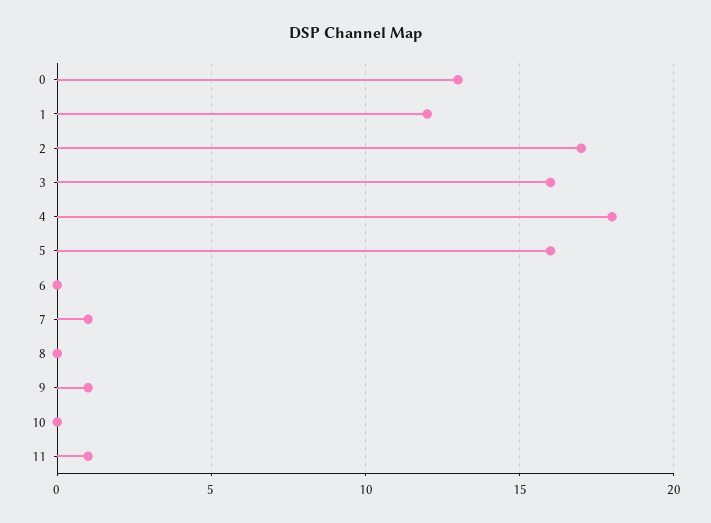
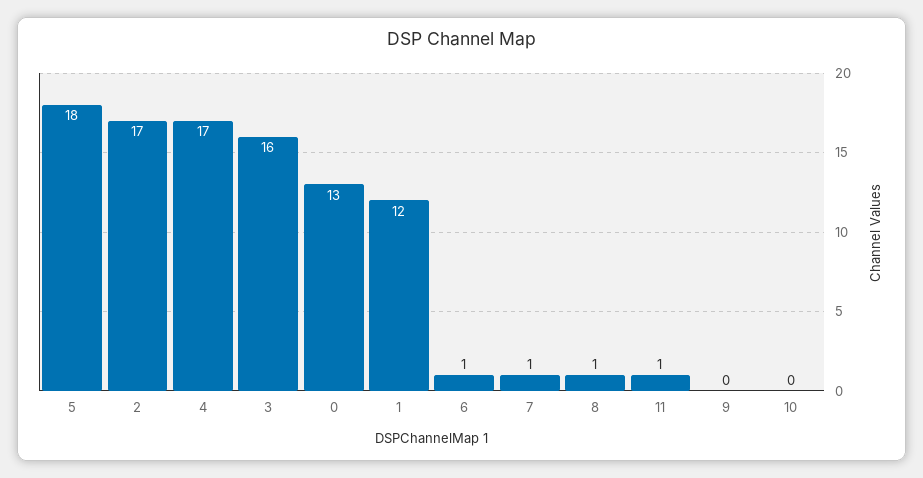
4: 18 -> 17
5: 16 -> 18
6: 0 -> 1
8: 0 -> 1
9: 1 -> 0

